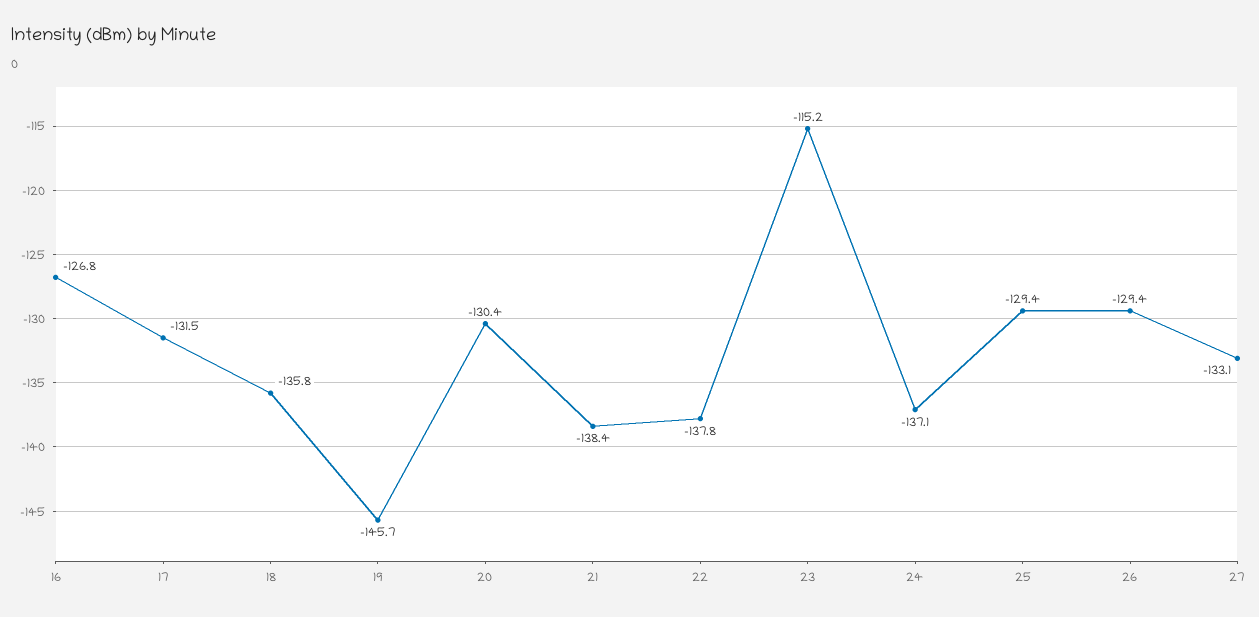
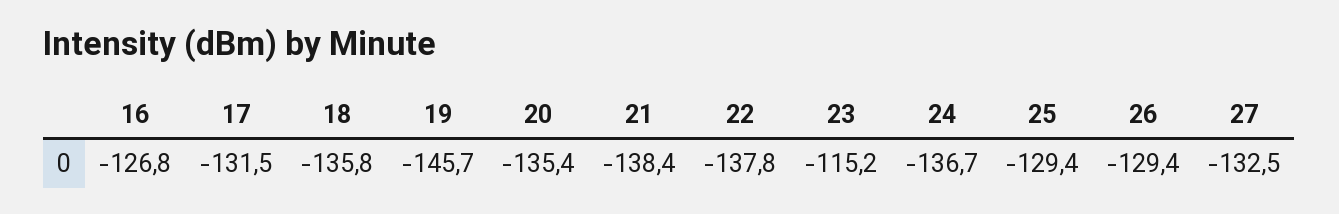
20: -130.4 -> -135.4
24: -137.1 -> -136.7
27: -133.1 -> -132.5

